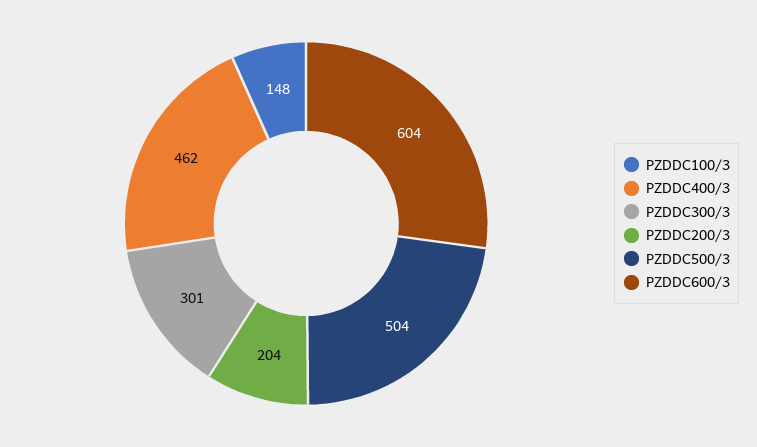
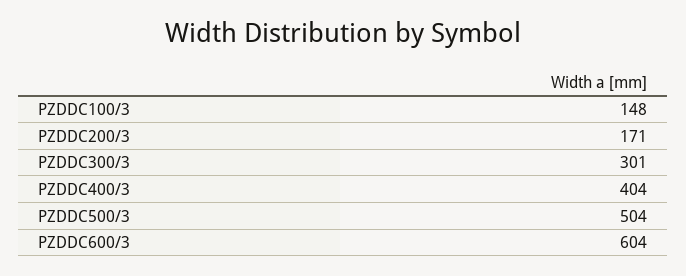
PZDDC400/3: 462 -> 404
PZDDC200/3: 204 -> 171

